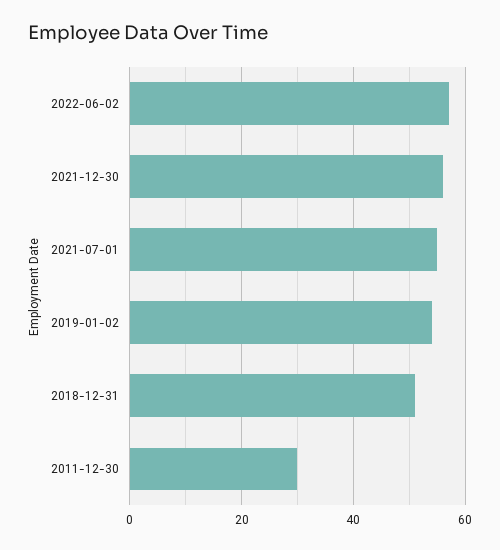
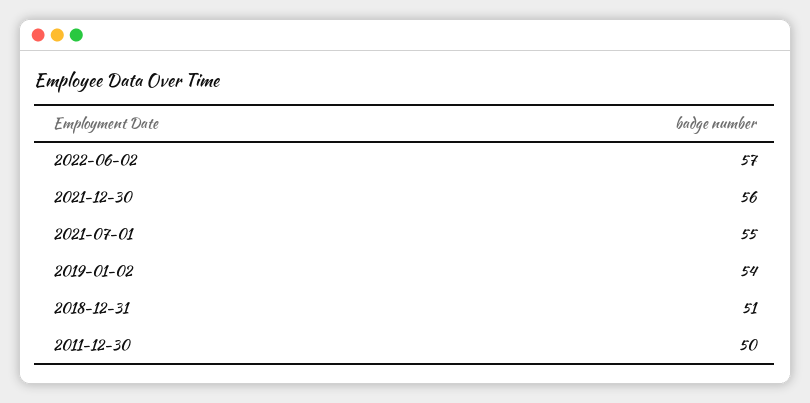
2011-12-30: 30 -> 50

